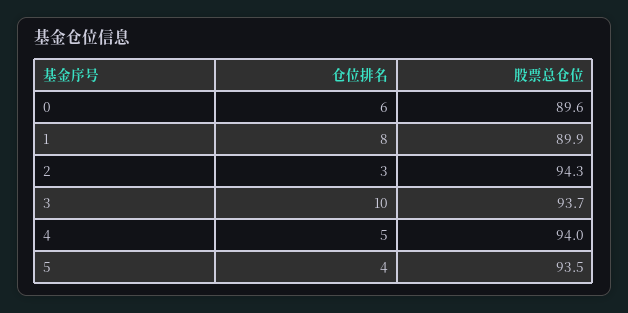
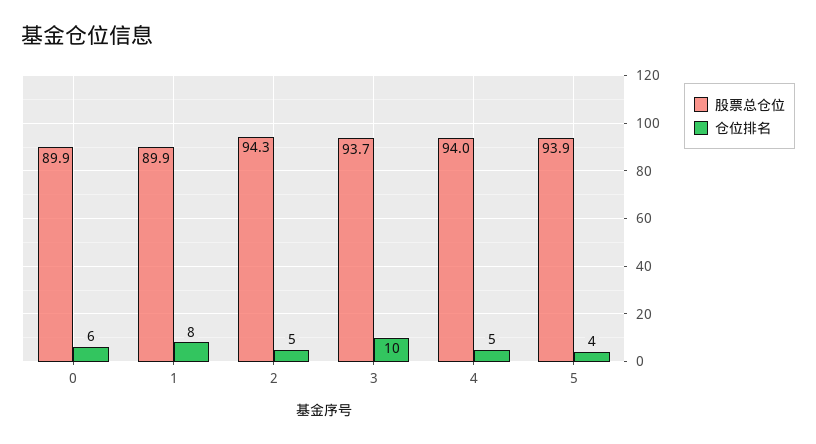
股票总仓位, 0: 89.6 -> 89.9
仓位排名, 2: 3 -> 5
股票总仓位, 5: 93.5 -> 93.9

